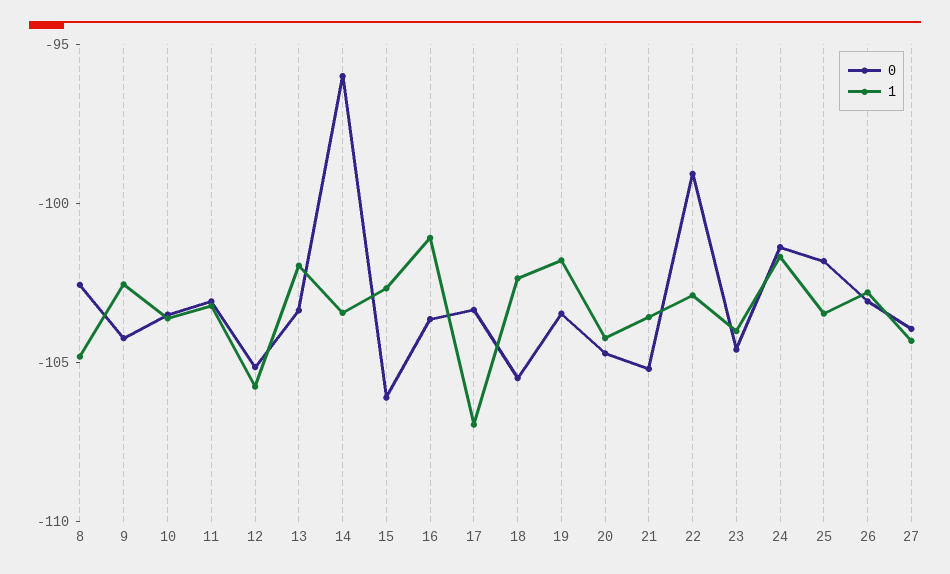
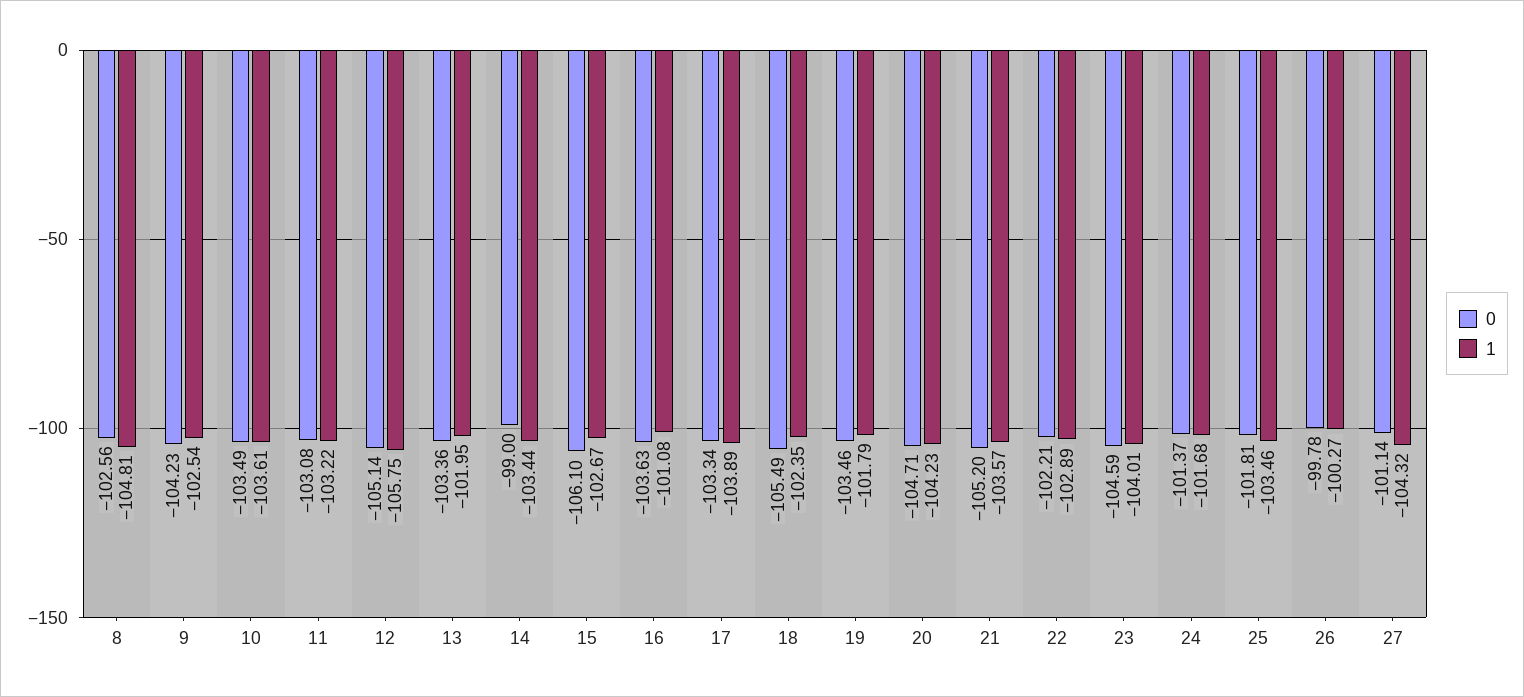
0, 14: -96 -> -99
1, 17: -107 -> -103.89
0, 22: -99 -> -102.21
0, 26: -103 -> -99.78
1, 26: -103 -> -100.27
0, 27: -104 -> -101.14

